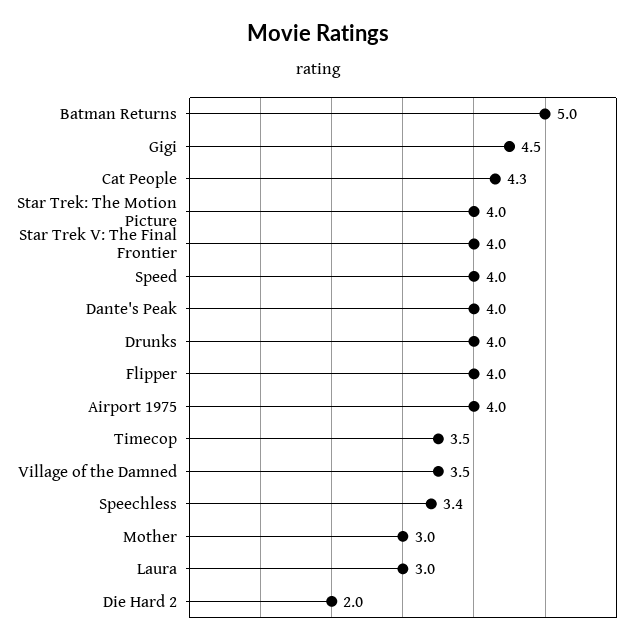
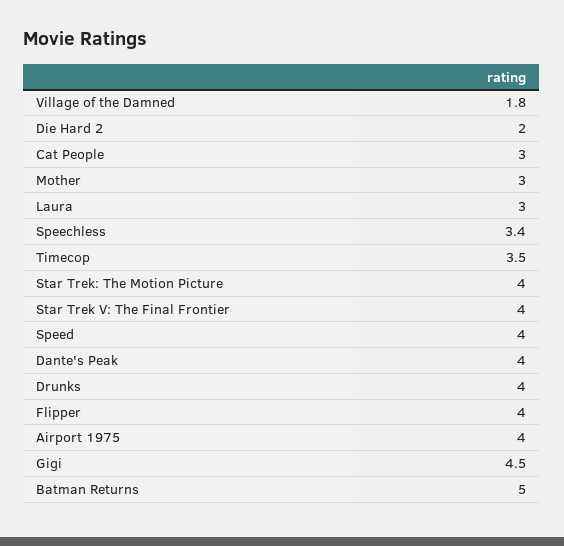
Cat People: 4.3 -> 3
Village of the Damned: 3.5 -> 1.8

